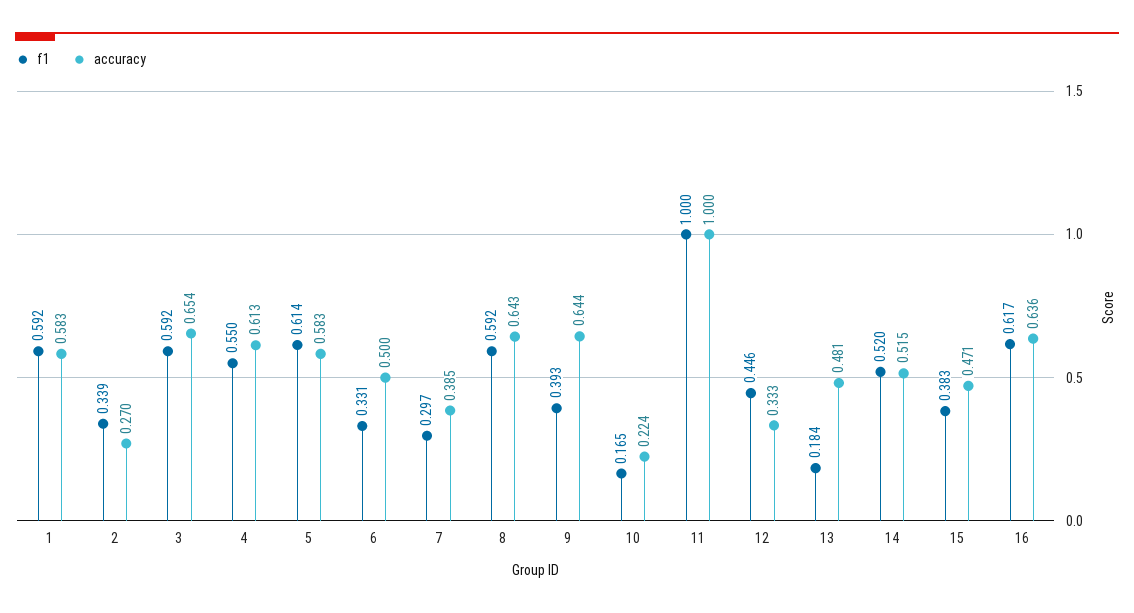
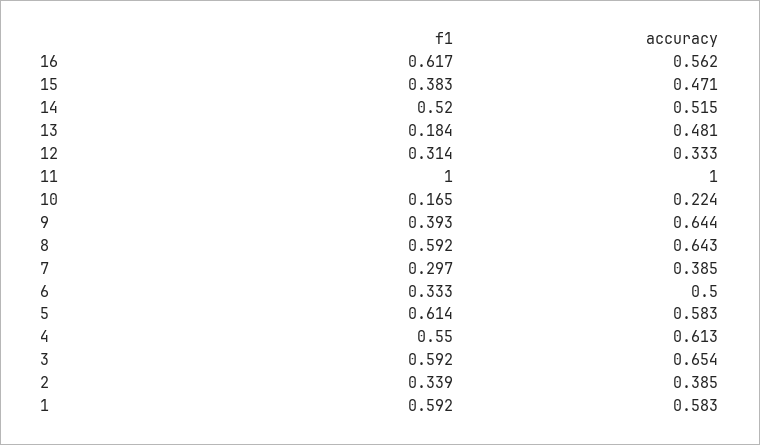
accuracy, 2: 0.27 -> 0.385
f1, 6: 0.331 -> 0.333
f1, 12: 0.446 -> 0.314
accuracy, 16: 0.636 -> 0.562

